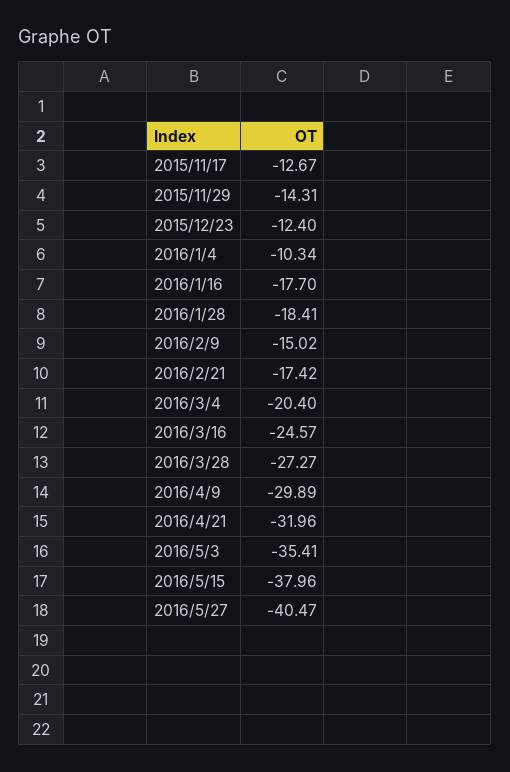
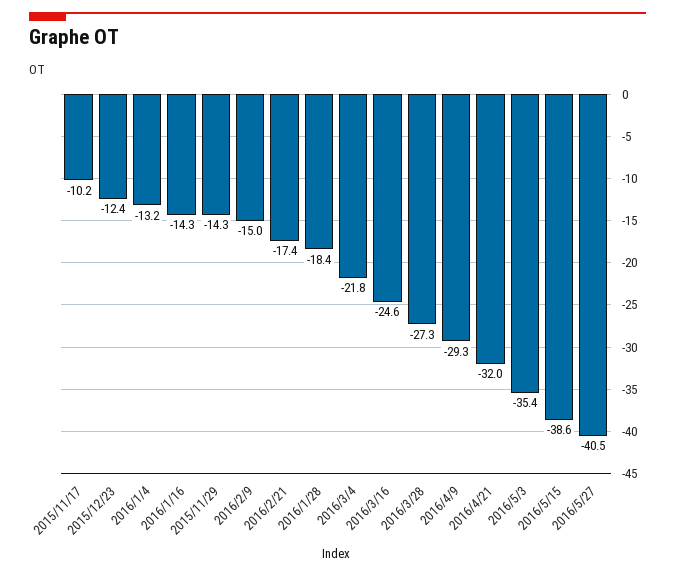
2015/11/17: -12.67 -> -10.2
2016/1/4: -10.34 -> -13.2
2016/1/16: -17.7 -> -14.3
2016/3/4: -20.4 -> -21.8
2016/4/9: -29.89 -> -29.3
2016/5/15: -37.96 -> -38.6

